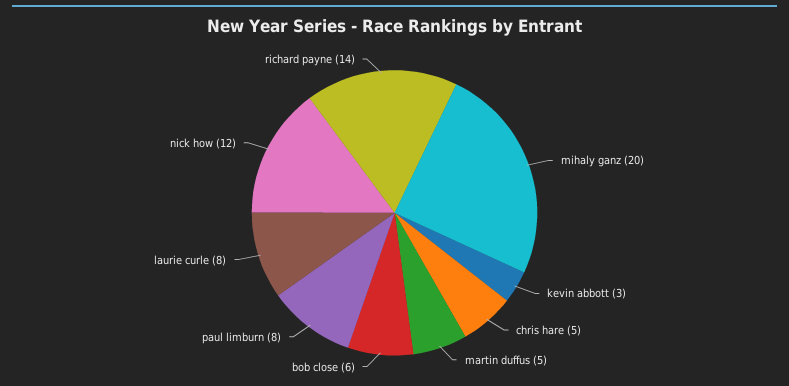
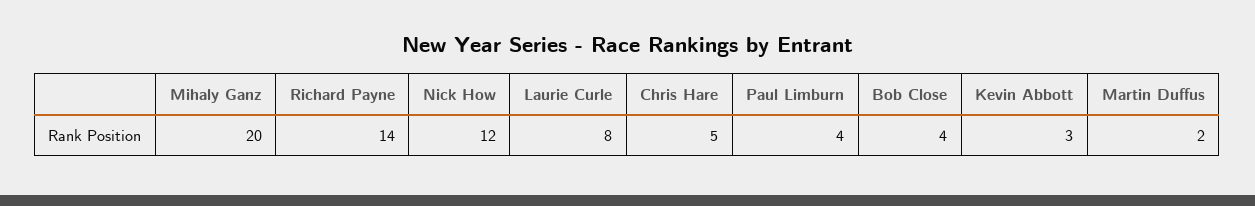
martin duffus: 5 -> 2
bob close: 6 -> 4
paul limburn: 8 -> 4

